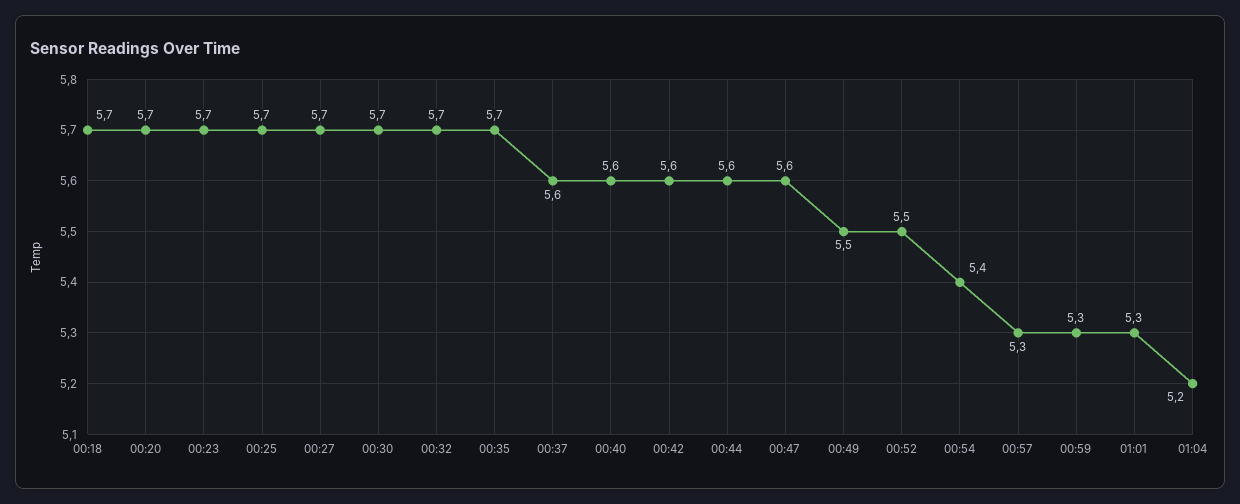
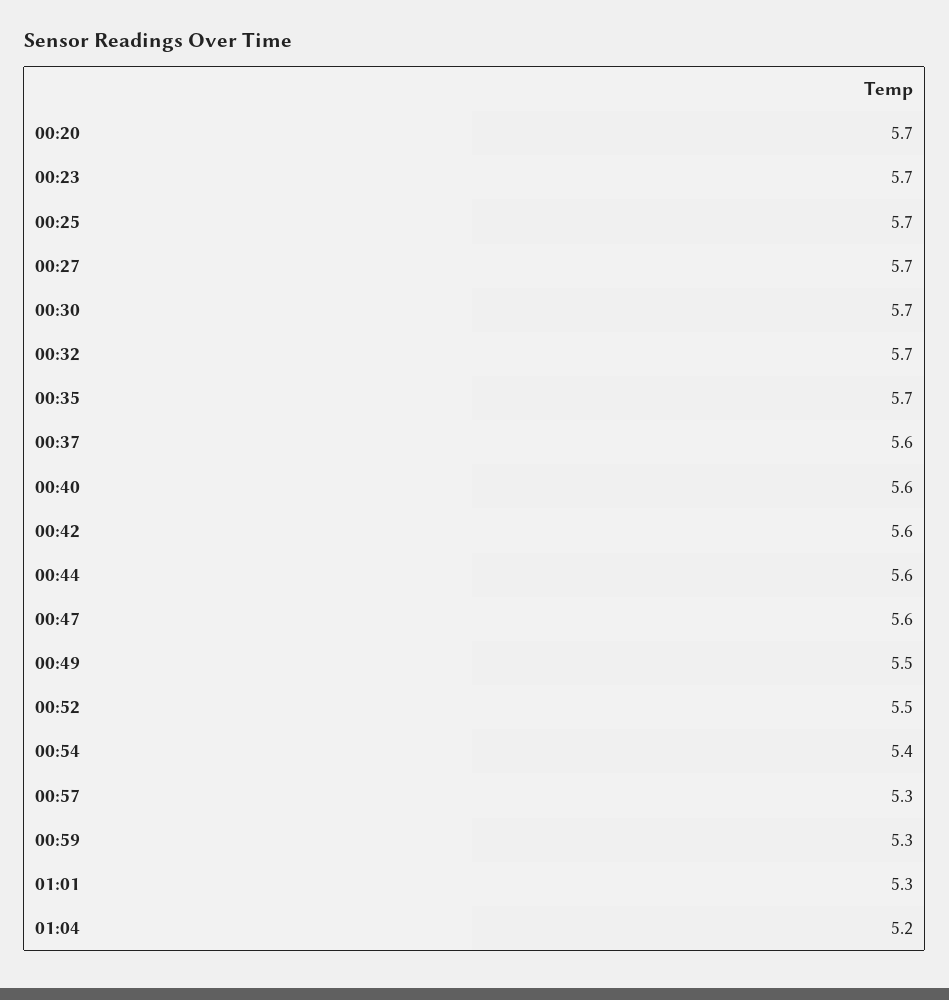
00:18: 5.7 -> none

